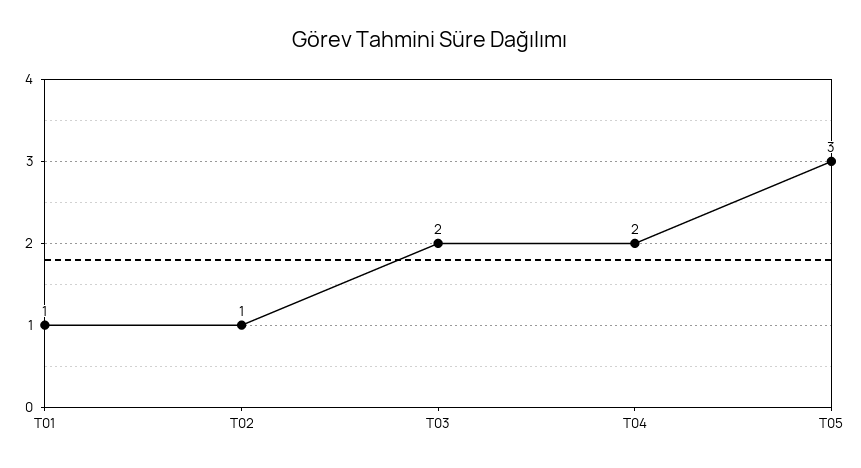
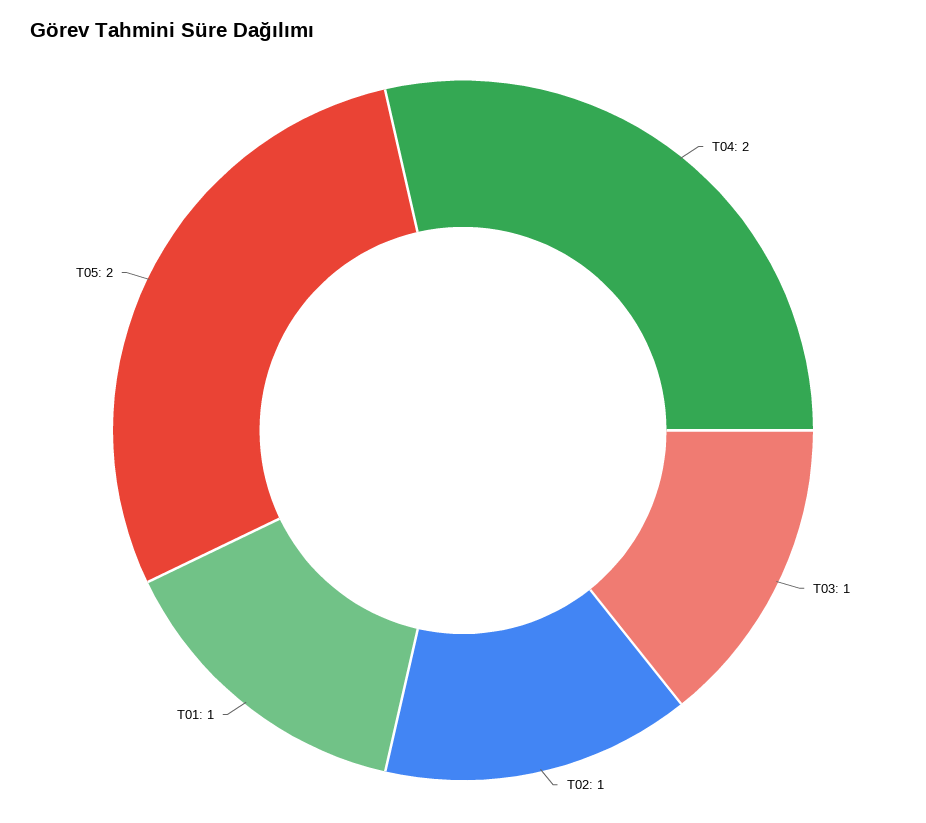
T03: 2 -> 1
T05: 3 -> 2

